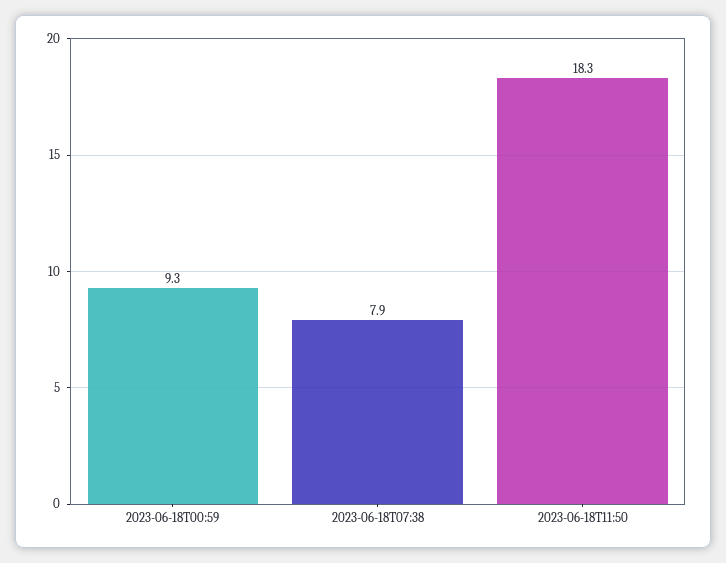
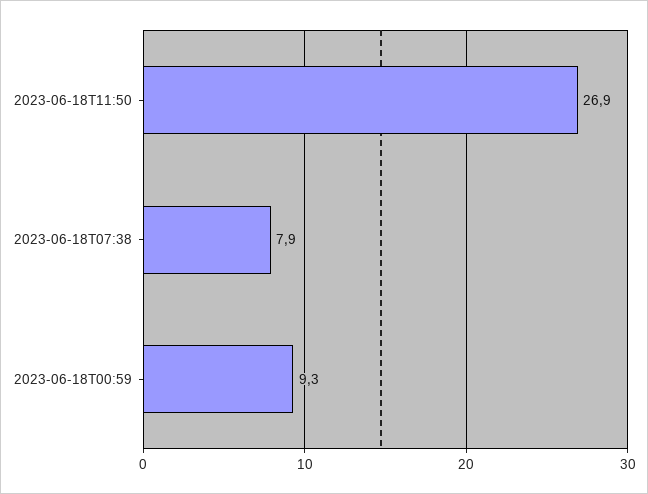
2023-06-18T11:50: 18.3 -> 26.9

